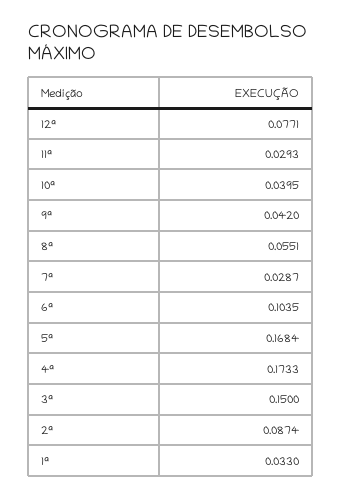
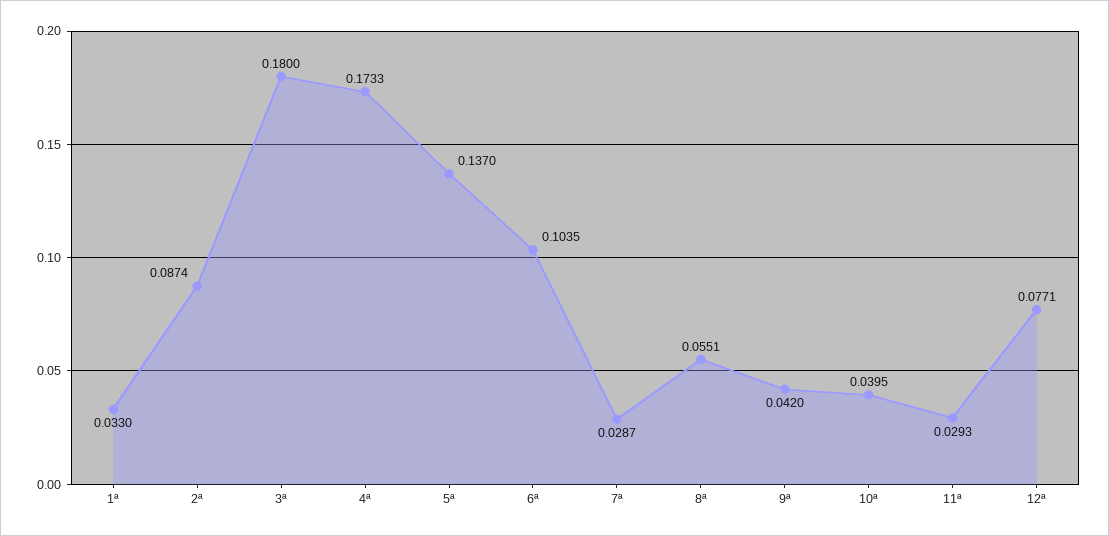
5ª: 0.1684 -> 0.137
3ª: 0.15 -> 0.18

